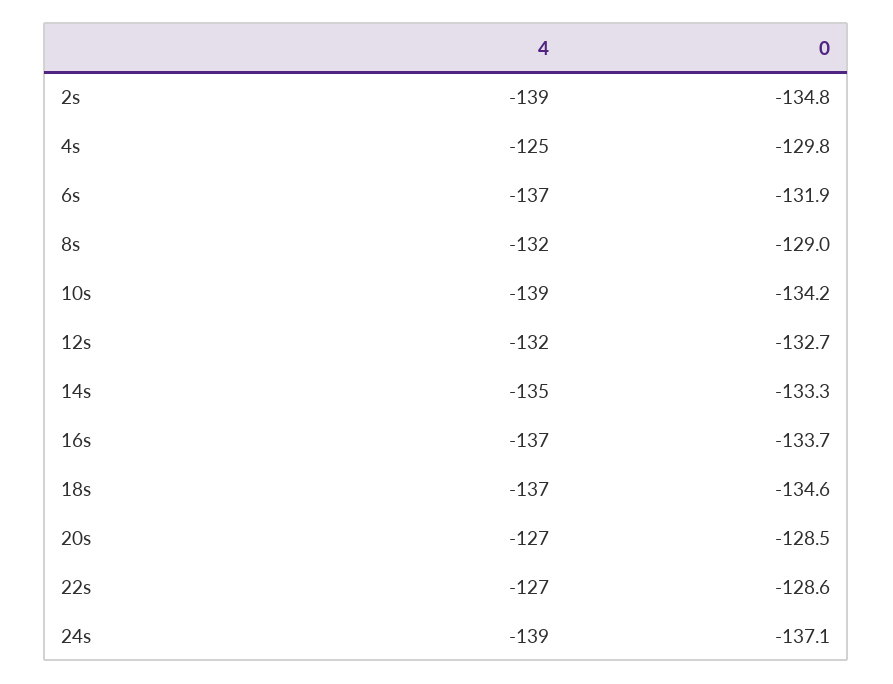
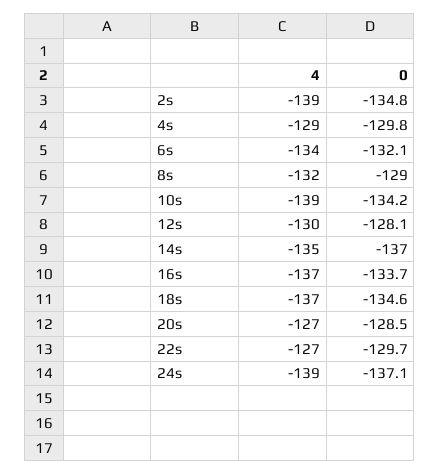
4, 4s: -125 -> -129
4, 6s: -137 -> -134
0, 6s: -131.9 -> -132.1
4, 12s: -132 -> -130
0, 12s: -132.7 -> -128.1
0, 14s: -133.3 -> -137
0, 22s: -128.6 -> -129.7

